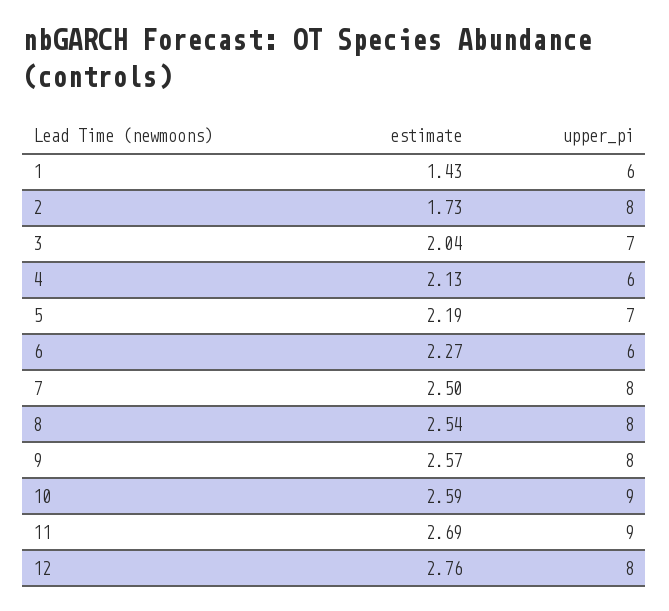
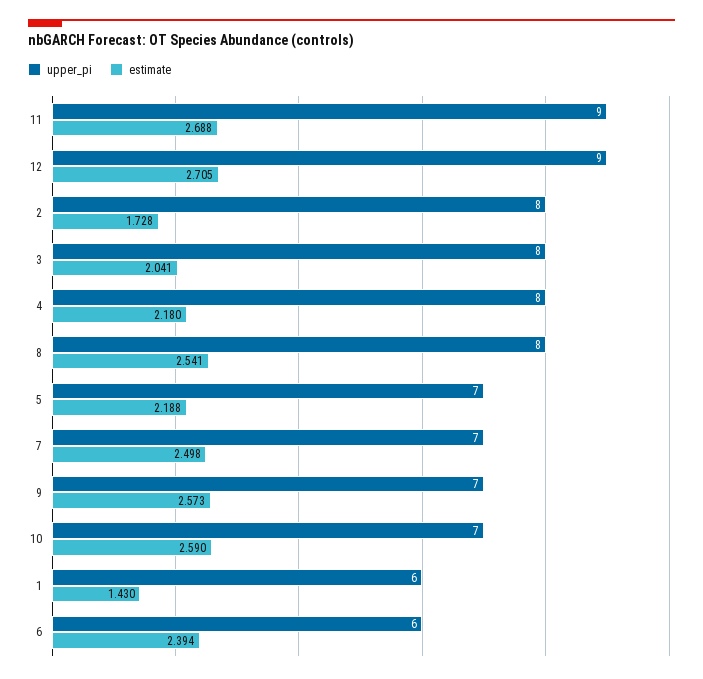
upper_pi, 3: 7 -> 8
estimate, 4: 2.13 -> 2.18
upper_pi, 4: 6 -> 8
estimate, 6: 2.27 -> 2.394
upper_pi, 7: 8 -> 7
upper_pi, 9: 8 -> 7
upper_pi, 10: 9 -> 7
estimate, 12: 2.76 -> 2.705
upper_pi, 12: 8 -> 9

